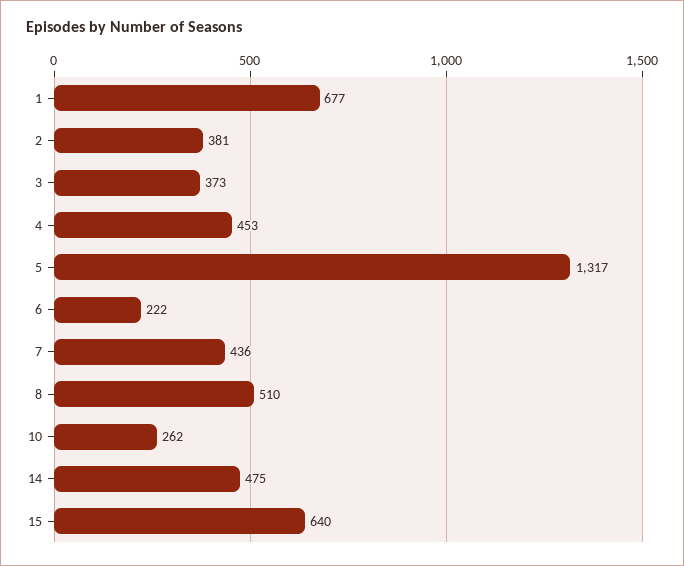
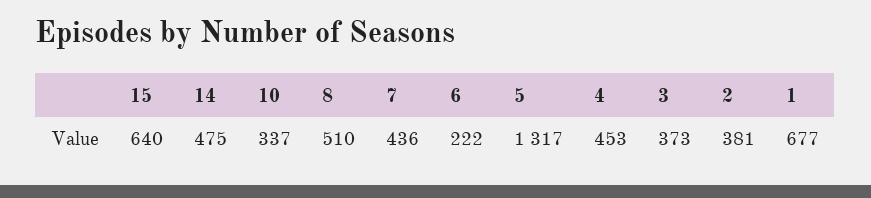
10: 262 -> 337

